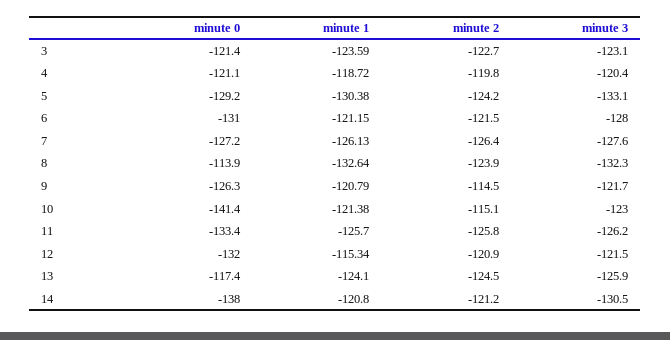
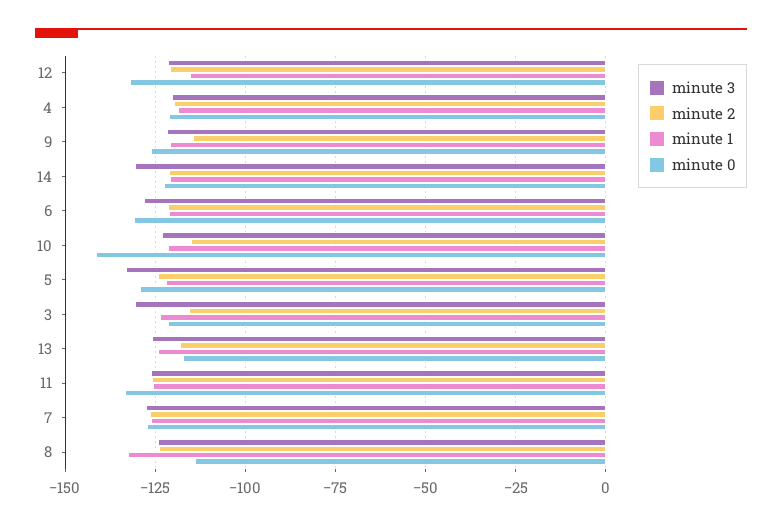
minute 2, 3: -122.7 -> -115
minute 3, 3: -123.1 -> -130
minute 1, 5: -130.38 -> -122.5
minute 3, 8: -132.3 -> -125
minute 2, 13: -124.5 -> -117.5
minute 0, 14: -138 -> -122.5

